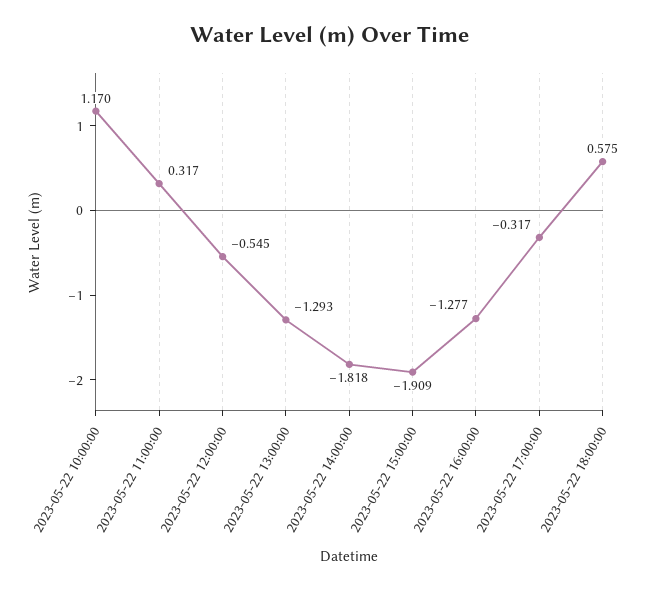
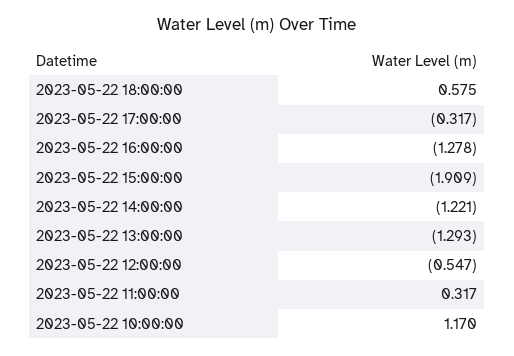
2023-05-22 12:00:00: -0.545 -> -0.547
2023-05-22 14:00:00: -1.818 -> -1.221
2023-05-22 16:00:00: -1.277 -> -1.278

